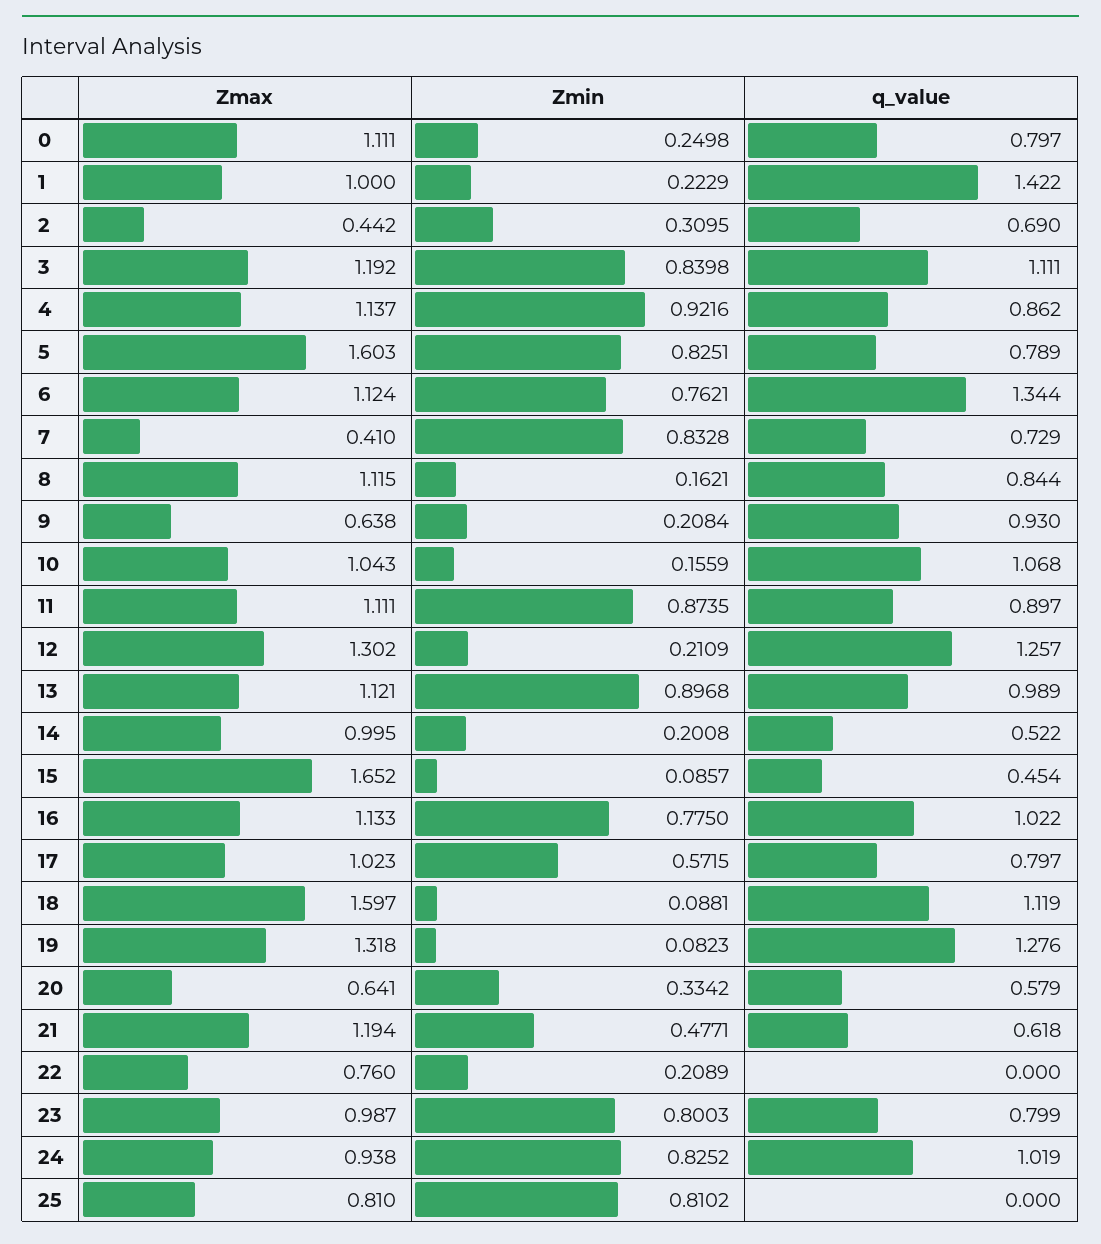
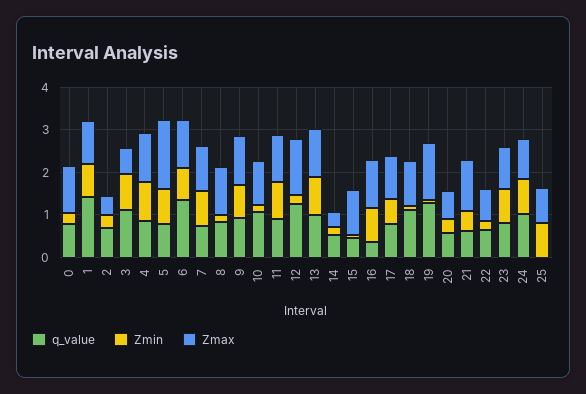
Zmin, 1: 0.2229 -> 0.8
Zmax, 3: 1.192 -> 0.6
Zmax, 7: 0.41 -> 1
Zmax, 9: 0.638 -> 1.2
Zmin, 9: 0.2084 -> 0.8
Zmax, 14: 0.995 -> 0.4
Zmax, 15: 1.652 -> 1
q_value, 16: 1.022 -> 0.4
Zmax, 18: 1.597 -> 1
q_value, 22: 0 -> 0.6

